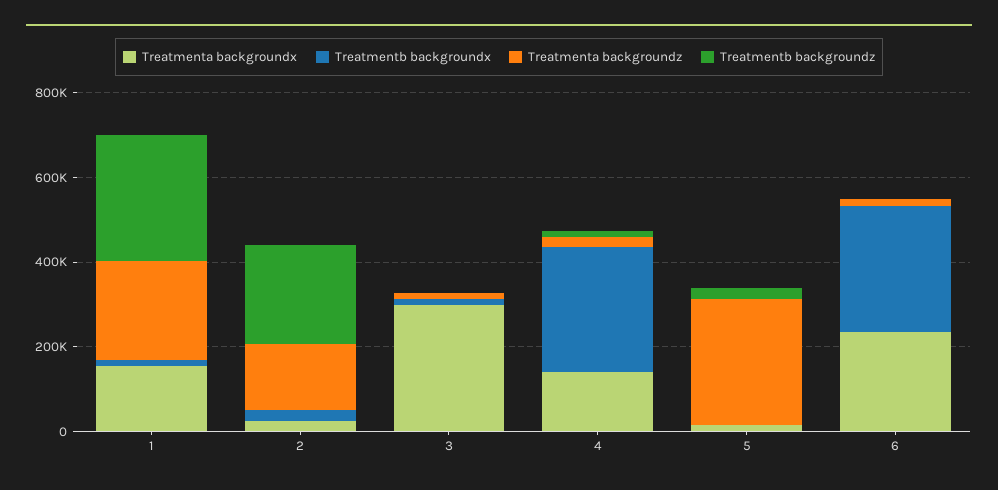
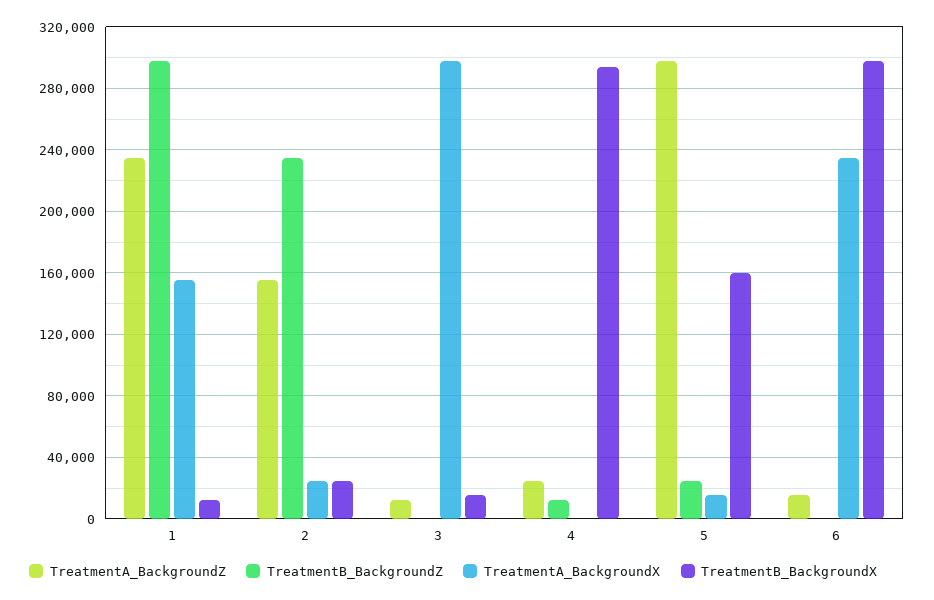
Treatmenta backgroundx, 4: 150000 -> 0
Treatmentb backgroundx, 5: 0 -> 160000

